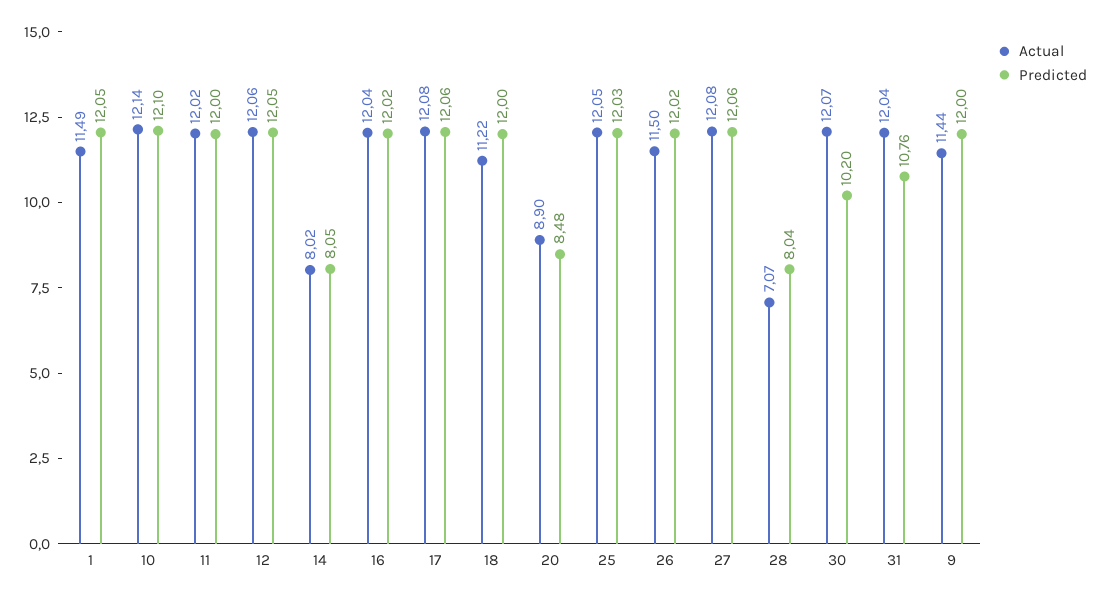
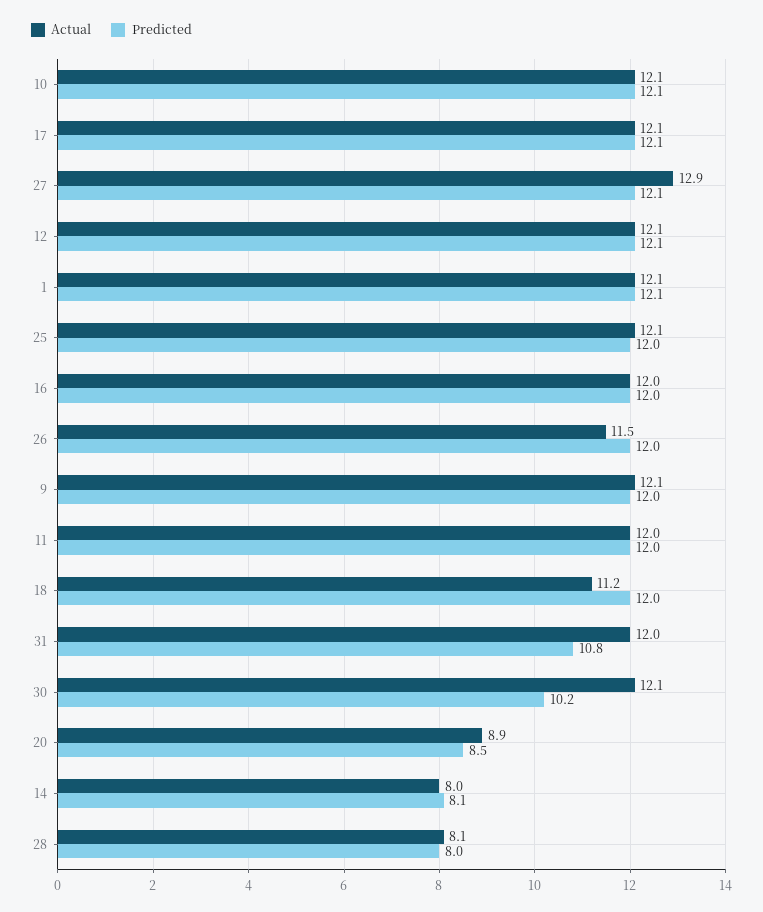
Actual, 1: 11.49 -> 12.1
Actual, 27: 12.08 -> 12.9
Actual, 28: 7.07 -> 8.1
Actual, 9: 11.44 -> 12.1

